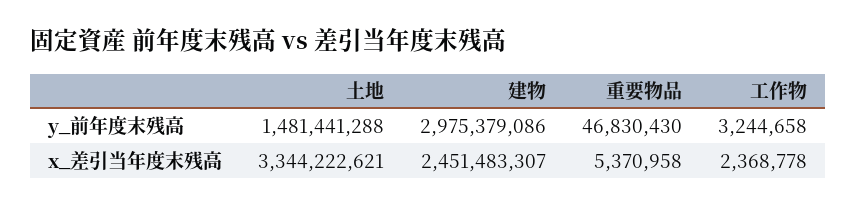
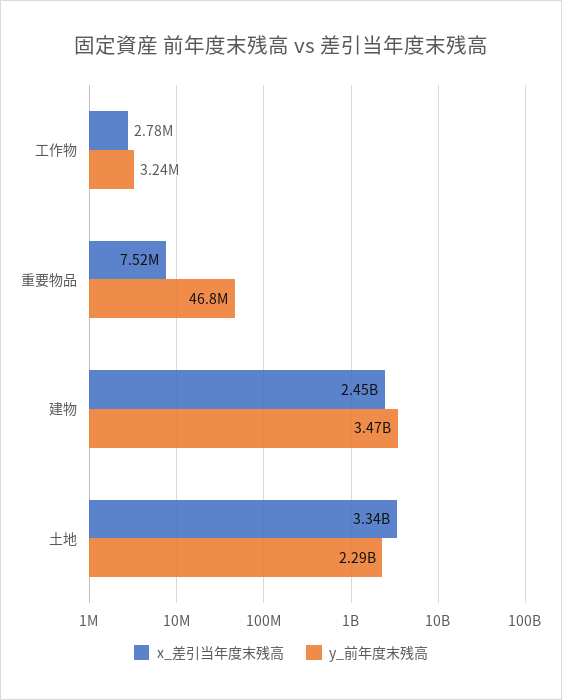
y_前年度末残高, 土地: 1481441288 -> 2290000000
y_前年度末残高, 建物: 2975379086 -> 3470000000
x_差引当年度末残高, 重要物品: 5370958 -> 7520000
x_差引当年度末残高, 工作物: 2368778 -> 2780000

